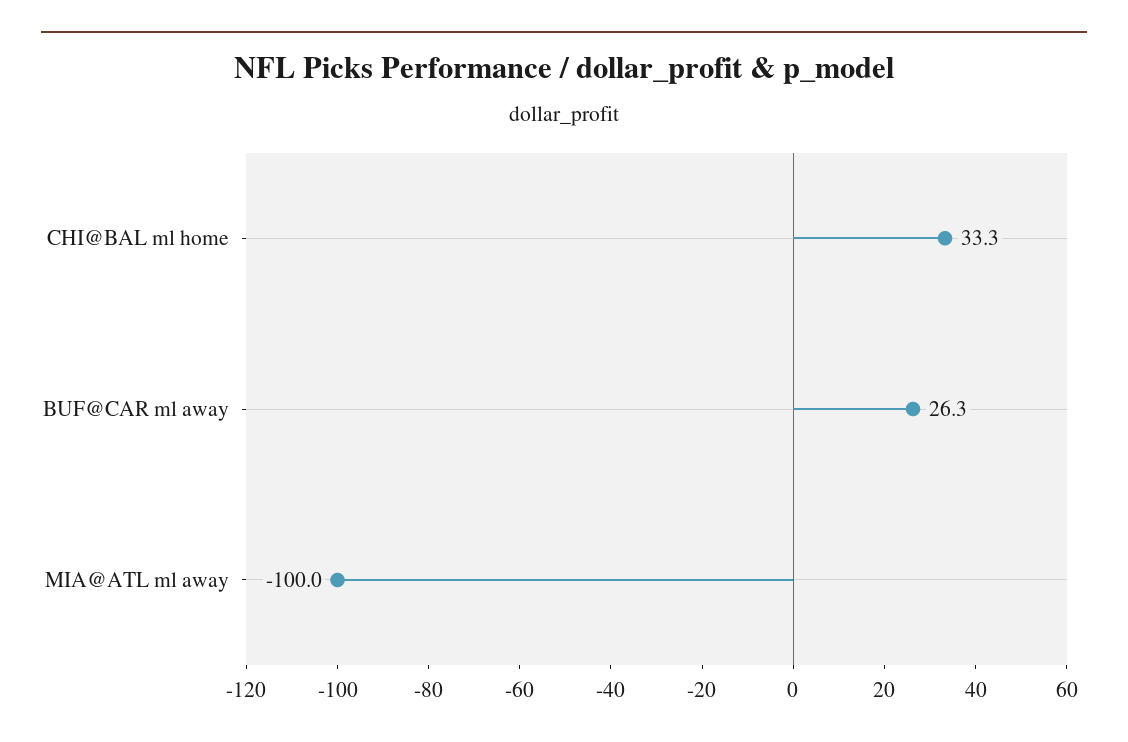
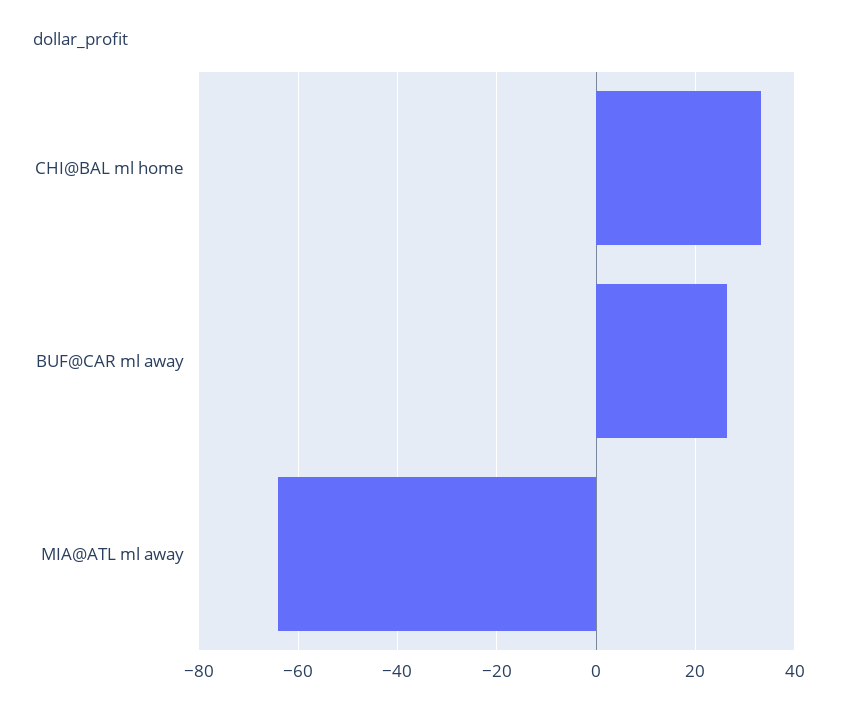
MIA@ATL ml away: -100 -> -64

